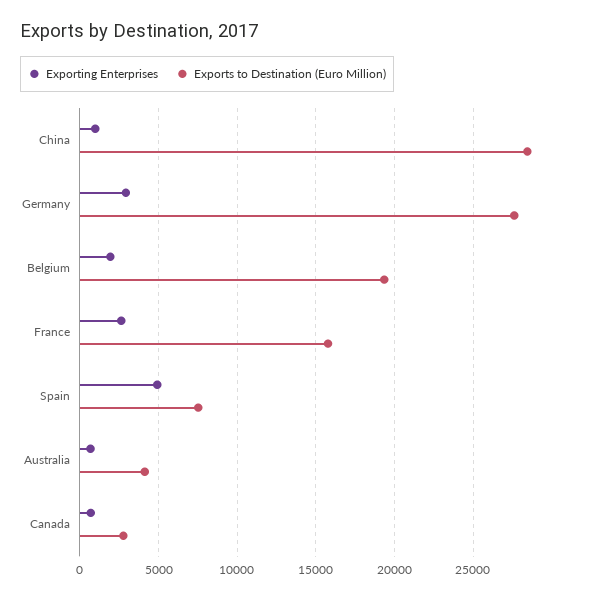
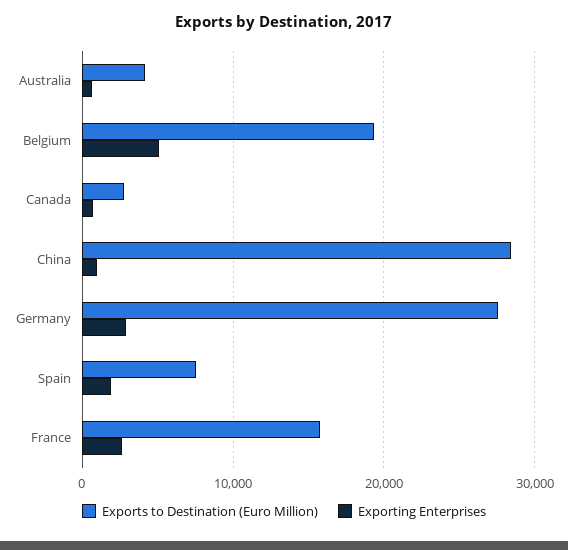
Exporting Enterprises, Belgium: 2000 -> 5000
Exporting Enterprises, Spain: 5000 -> 2000

